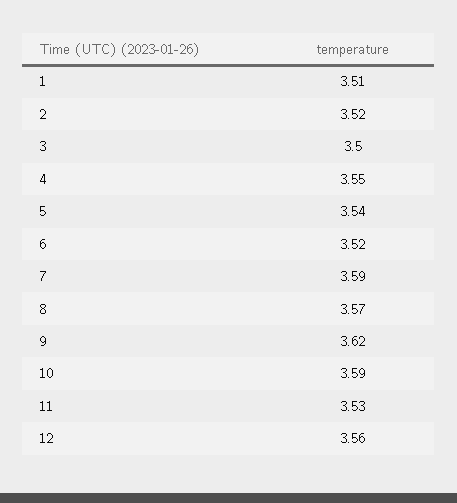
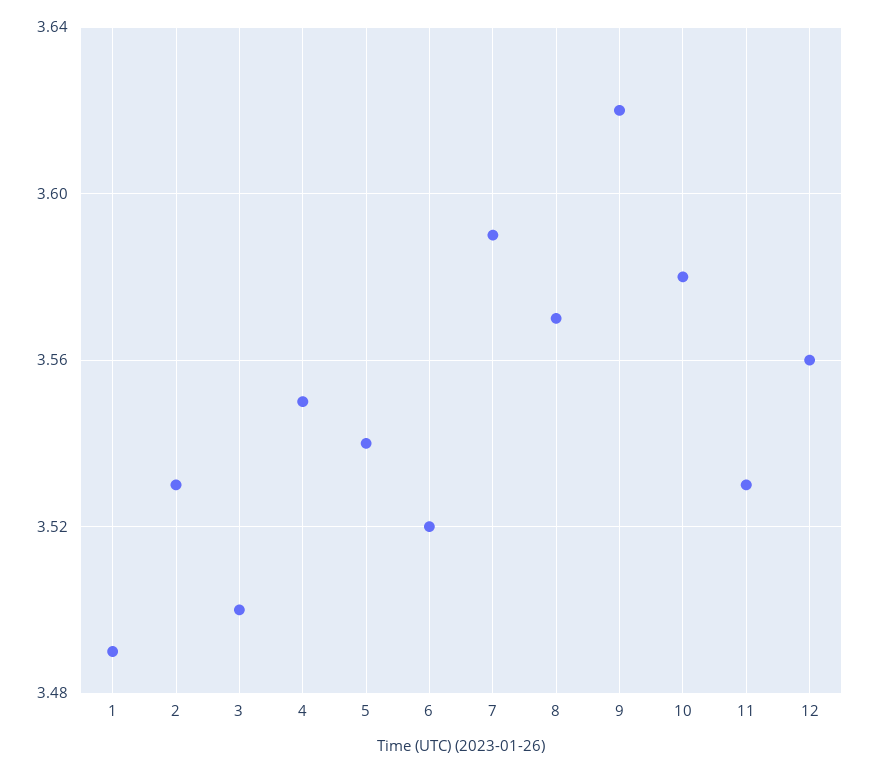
1: 3.51 -> 3.49
2: 3.52 -> 3.53
10: 3.59 -> 3.58

